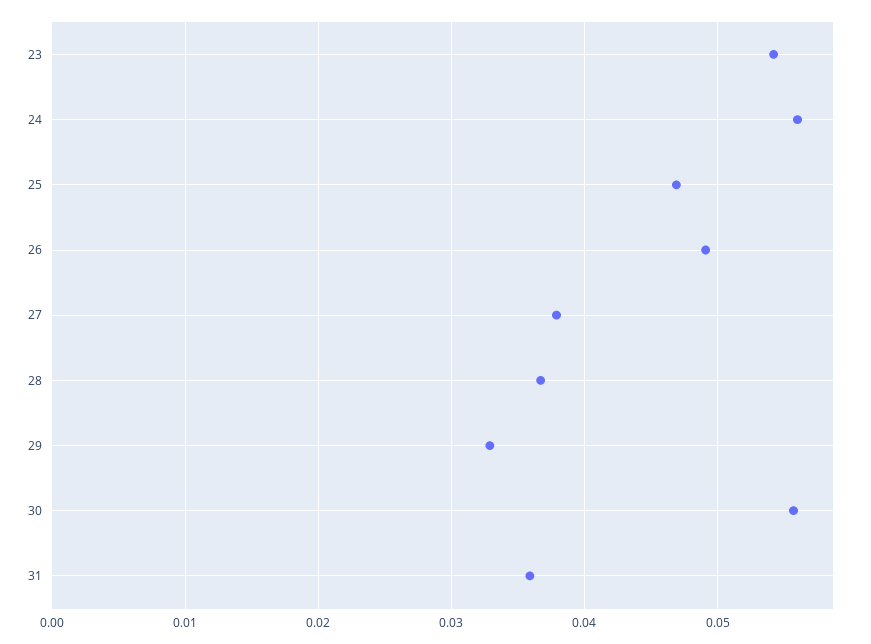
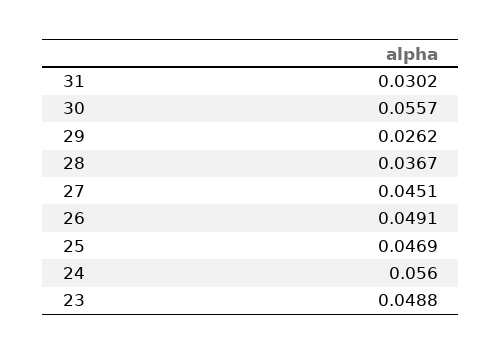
23: 0.054 -> 0.0488
27: 0.038 -> 0.0451
29: 0.033 -> 0.0262
31: 0.036 -> 0.0302

